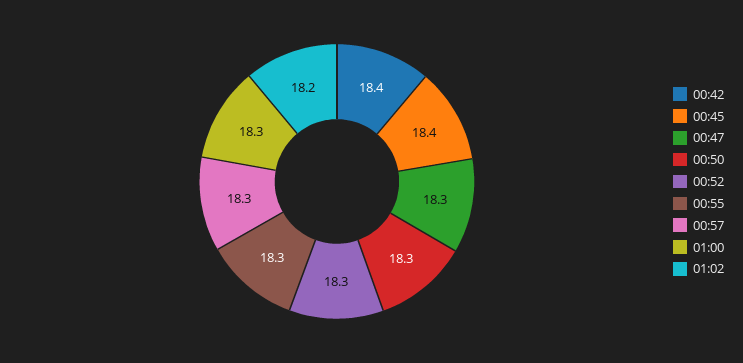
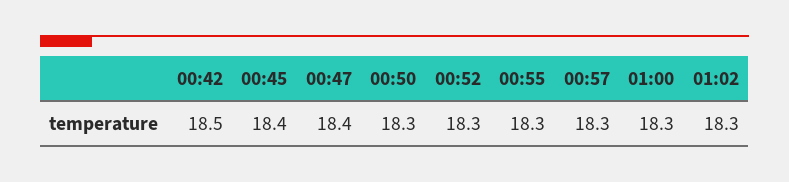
00:42: 18.4 -> 18.5
00:47: 18.3 -> 18.4
01:02: 18.2 -> 18.3

